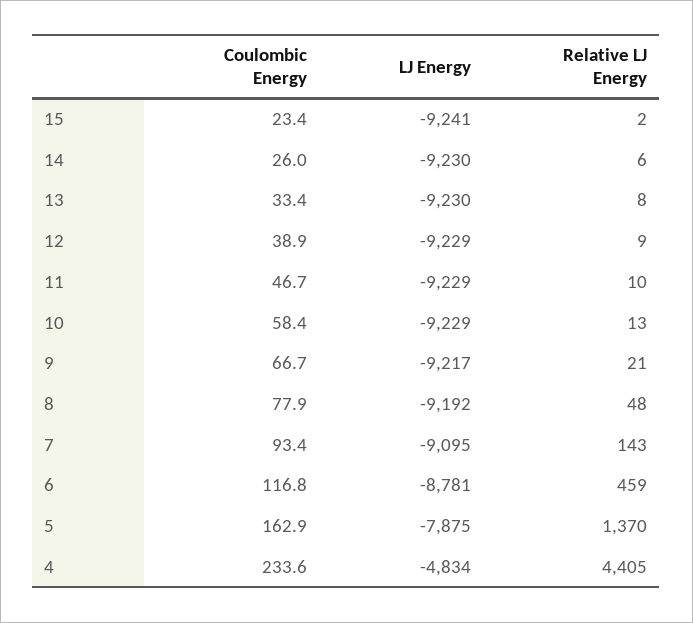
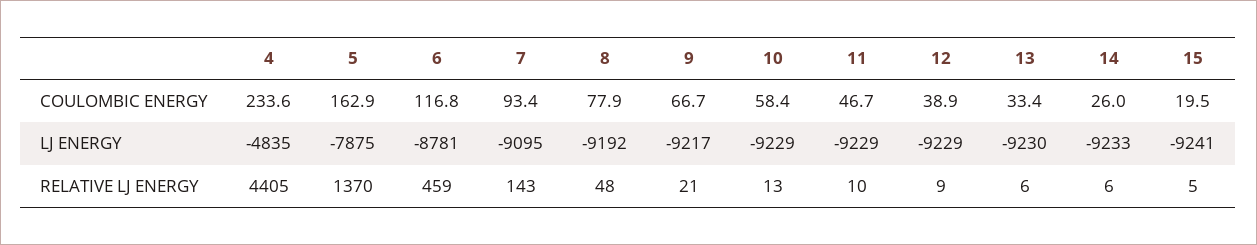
Coulombic Energy, 15: 23.4 -> 19.5
Relative LJ Energy, 15: 2 -> 5
LJ Energy, 14: -9230 -> -9233
Relative LJ Energy, 13: 8 -> 6
LJ Energy, 4: -4834 -> -4835

